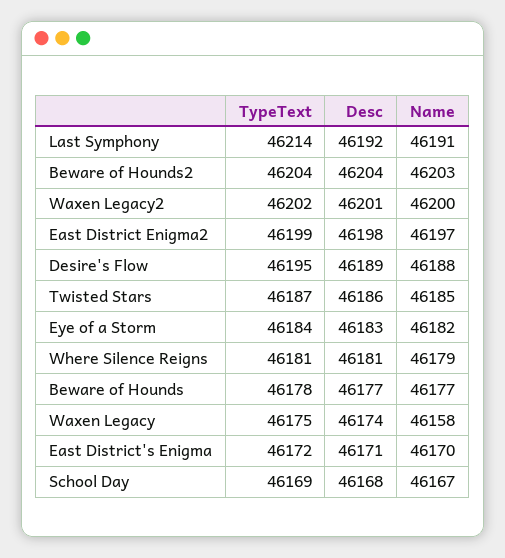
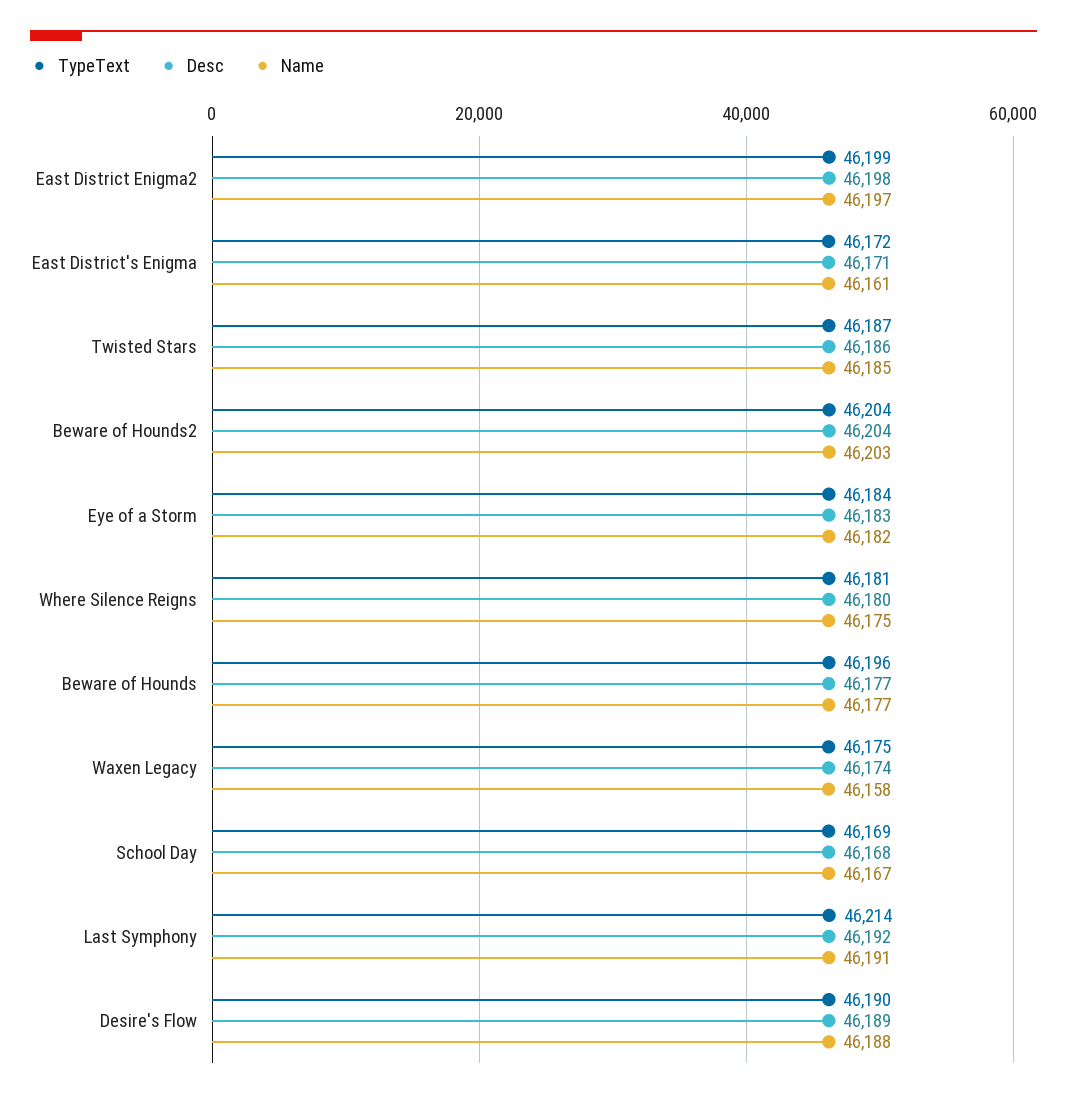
TypeText, Waxen Legacy2: 46202 -> none
Desc, Waxen Legacy2: 46201 -> none
Name, Waxen Legacy2: 46200 -> none
TypeText, Desire's Flow: 46195 -> 46190
Desc, Where Silence Reigns: 46181 -> 46180
Name, Where Silence Reigns: 46179 -> 46175
TypeText, Beware of Hounds: 46178 -> 46196
Name, East District's Enigma: 46170 -> 46161

